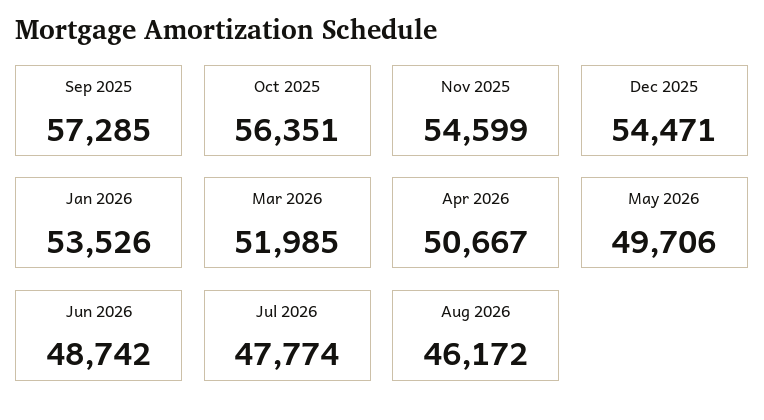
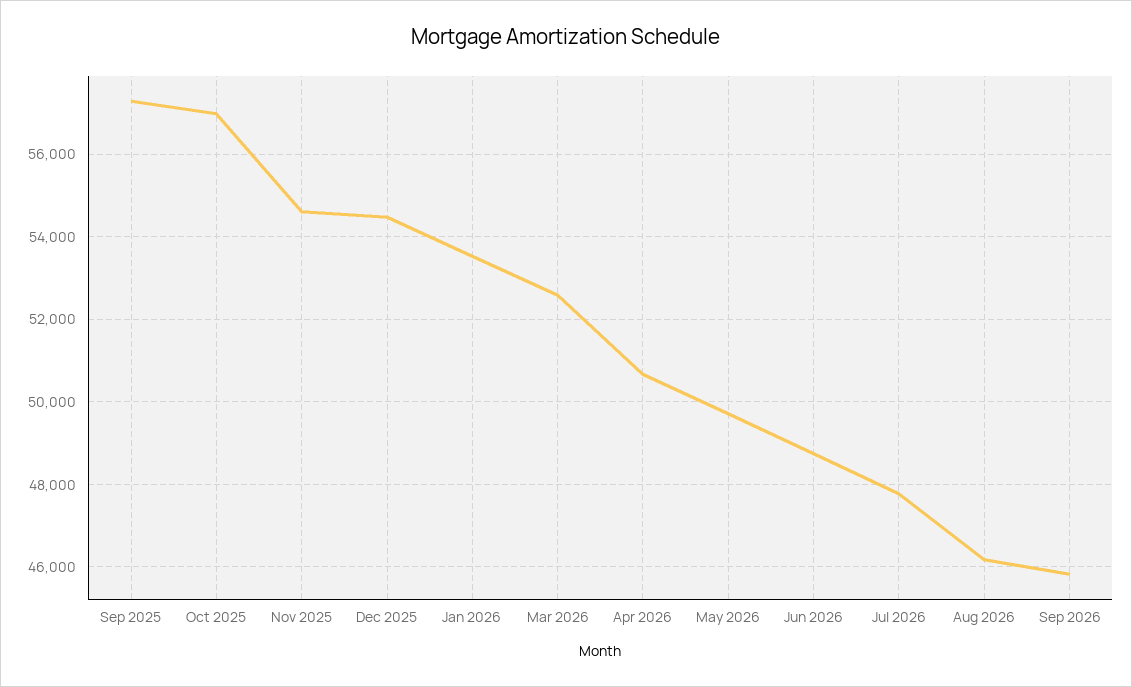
Oct 2025: 56351 -> 57000
Mar 2026: 51985 -> 52600
Sep 2026: none -> 45800

